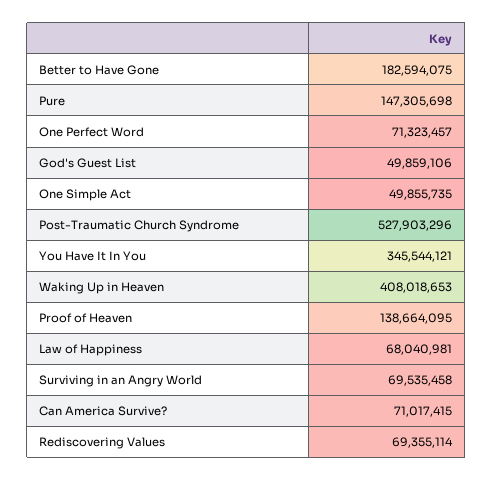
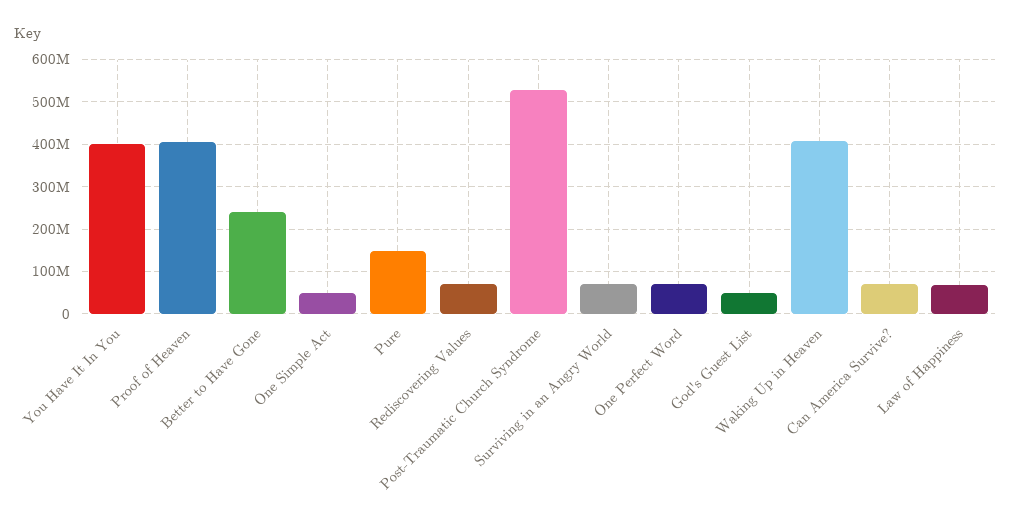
Better to Have Gone: 182594075 -> 240000000
You Have It In You: 345544121 -> 400000000
Proof of Heaven: 138664095 -> 400000000

